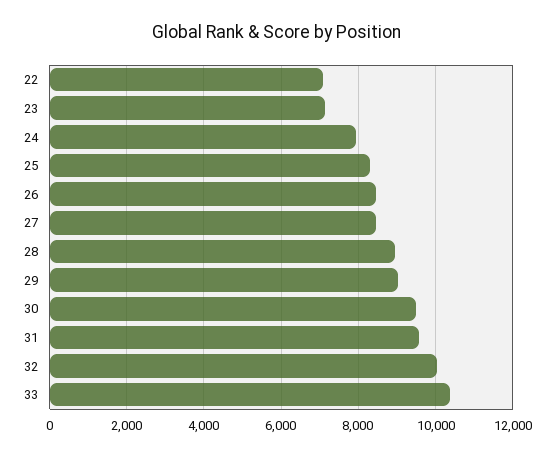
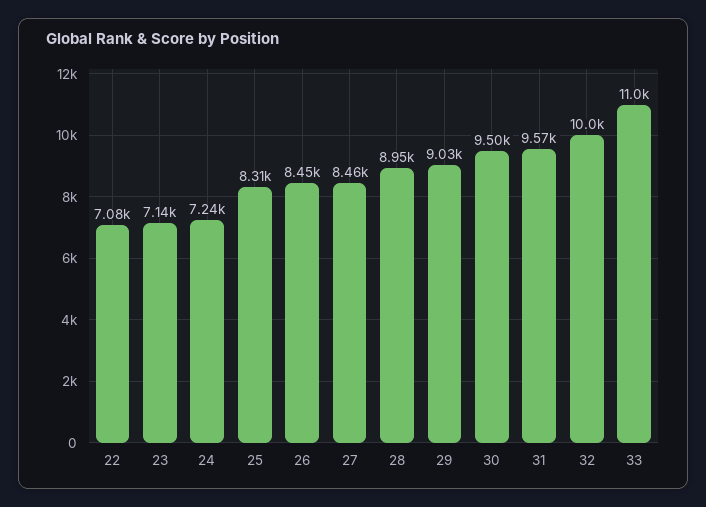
24: 8000 -> 7240
33: 10400 -> 11000

